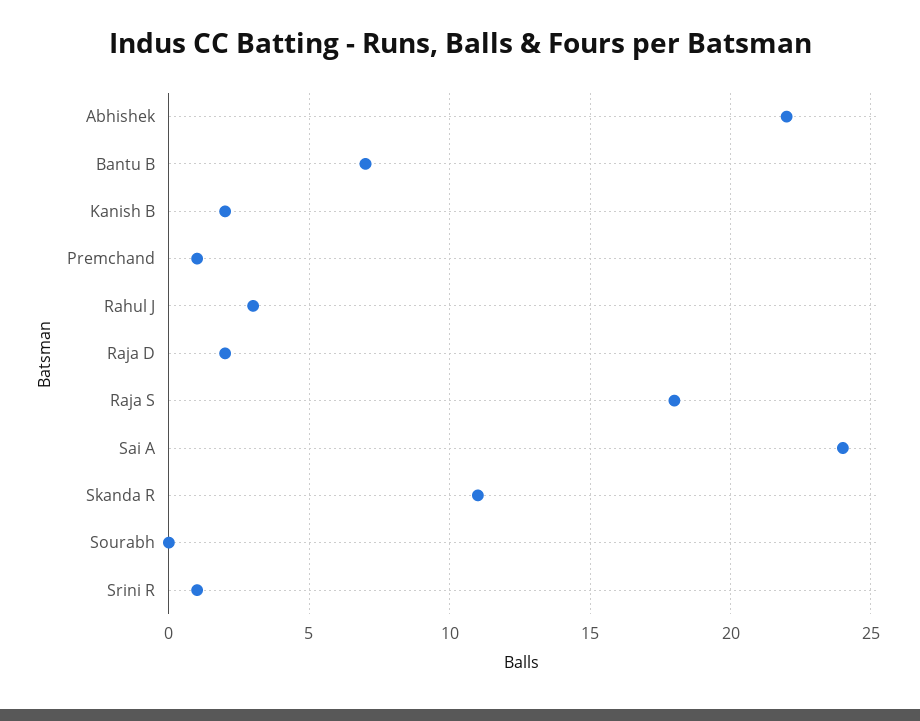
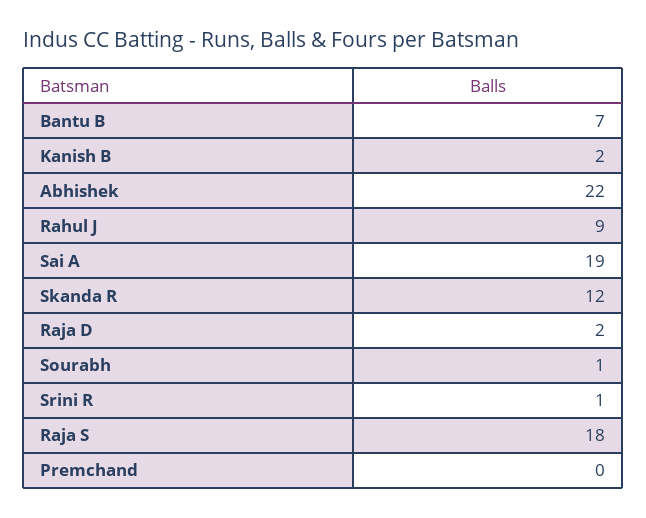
Premchand: 1 -> 0
Rahul J: 3 -> 9
Sai A: 24 -> 19
Skanda R: 11 -> 12
Sourabh: 0 -> 1

